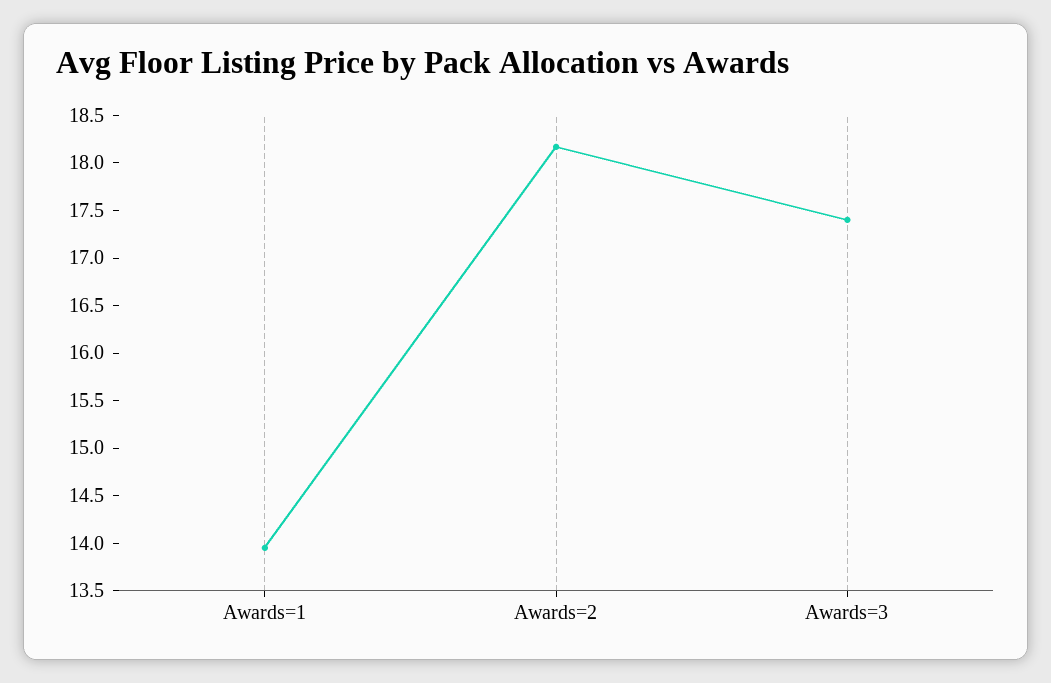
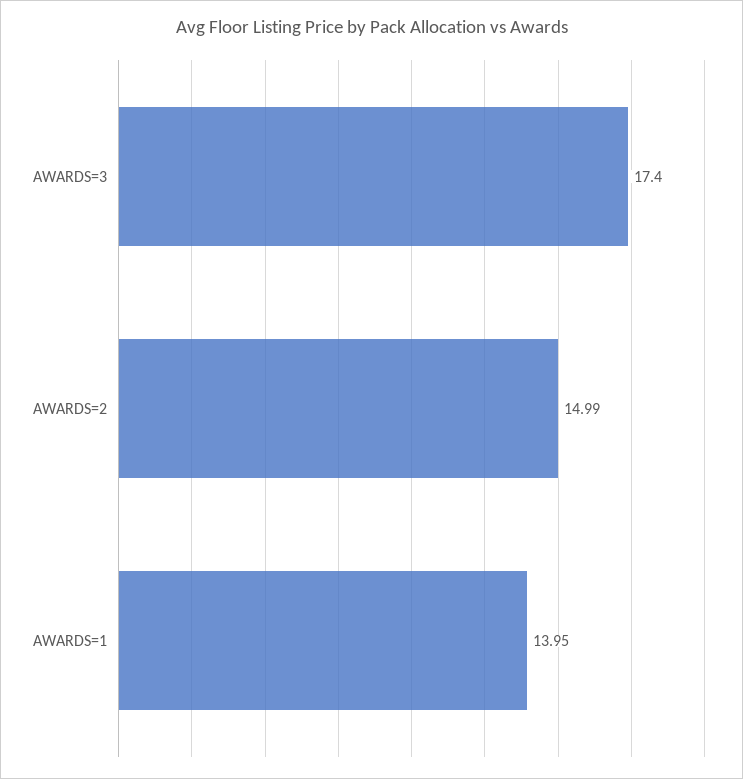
Awards=2: 18.2 -> 14.99

